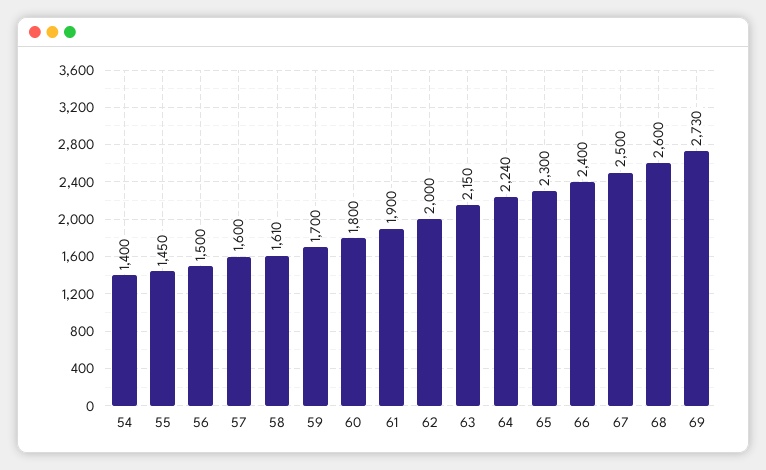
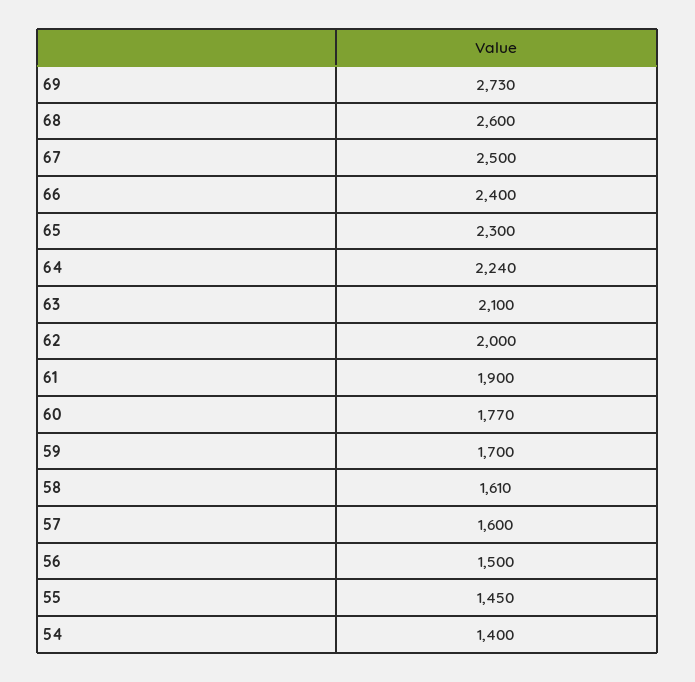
60: 1800 -> 1770
63: 2150 -> 2100

